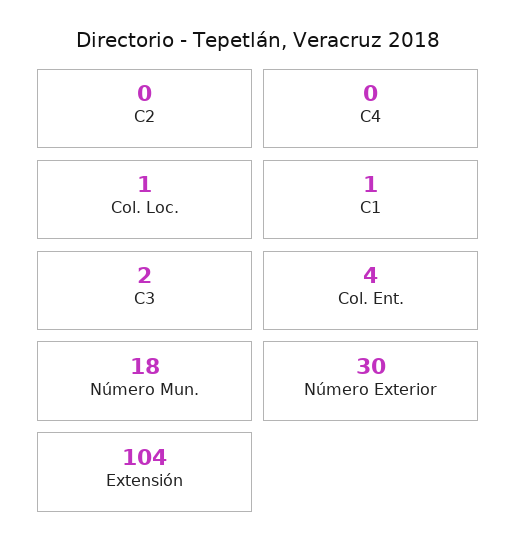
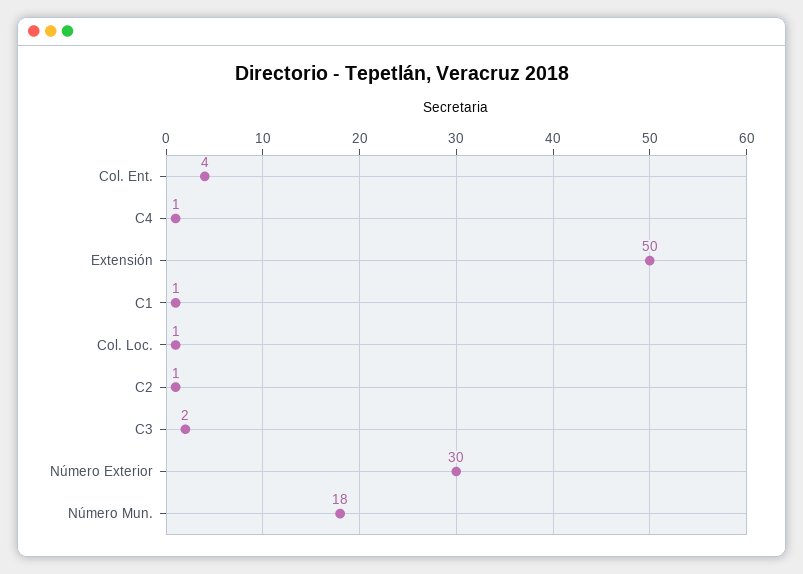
C2: 0 -> 1
C4: 0 -> 1
Extensión: 104 -> 50

